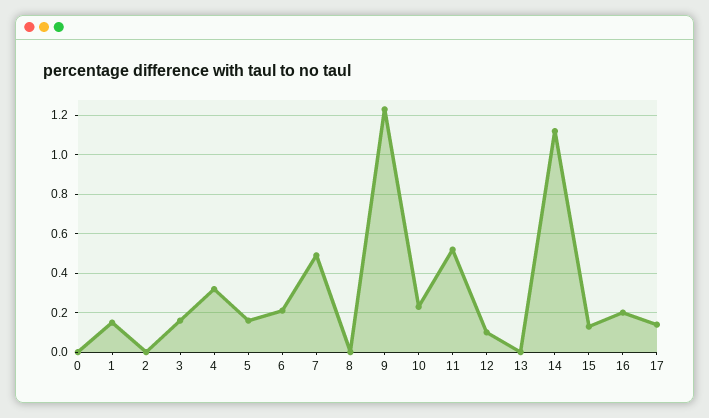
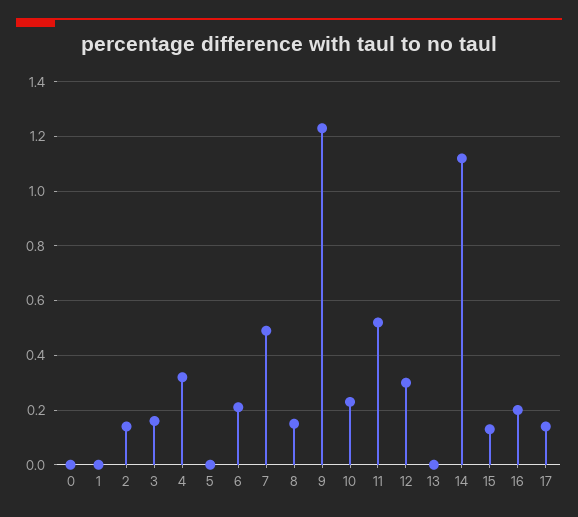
1: 0.15 -> 0
2: 0 -> 0.15
5: 0.15 -> 0
8: 0 -> 0.15
12: 0.1 -> 0.3

